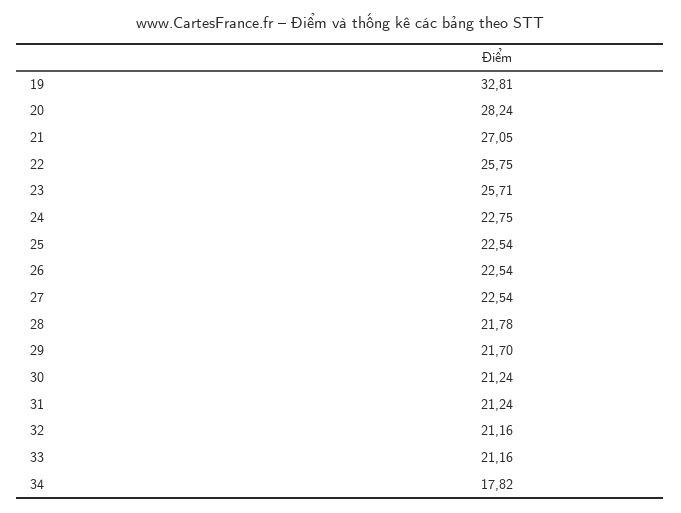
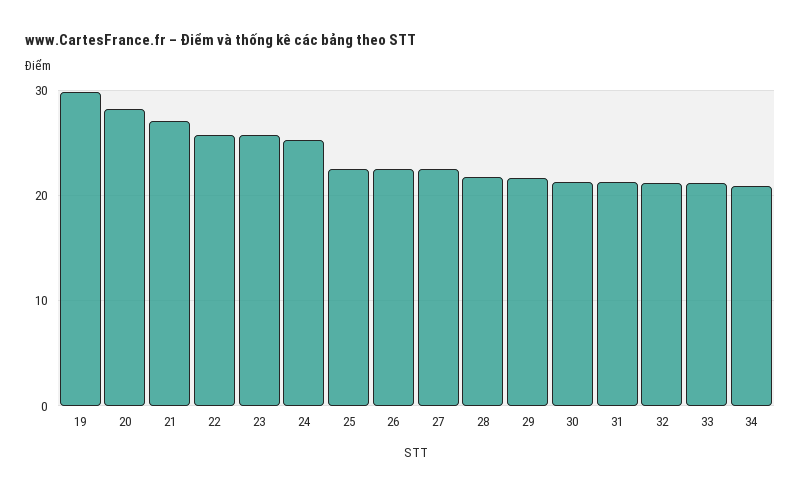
19: 32.81 -> 30
24: 22.75 -> 25
34: 17.82 -> 21

